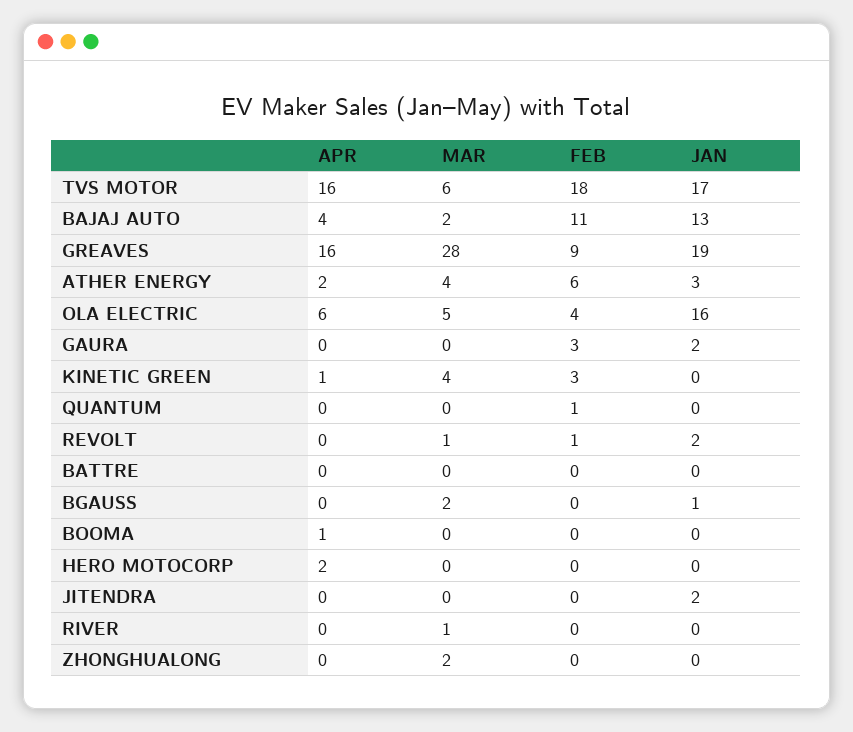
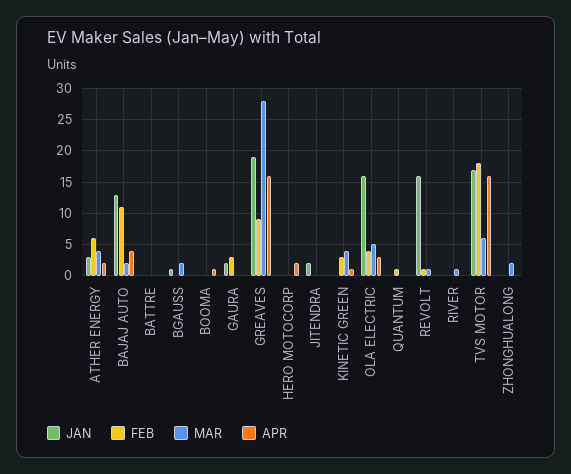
APR, OLA ELECTRIC: 6 -> 3
JAN, REVOLT: 2 -> 16

